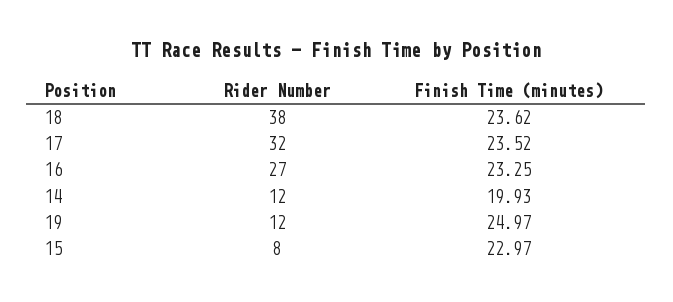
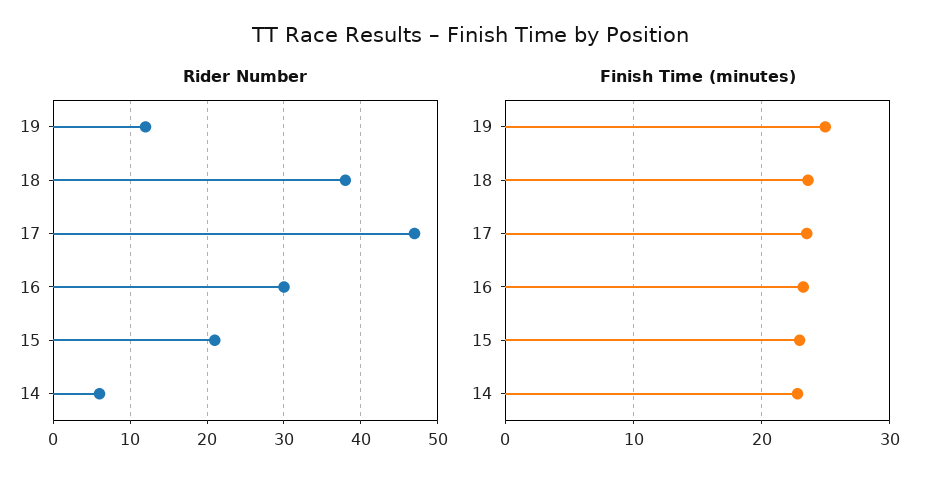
Rider Number, 17: 32 -> 47
Rider Number, 16: 27 -> 30
Rider Number, 14: 12 -> 6
Finish Time (minutes), 14: 19.93 -> 23
Rider Number, 15: 8 -> 21

